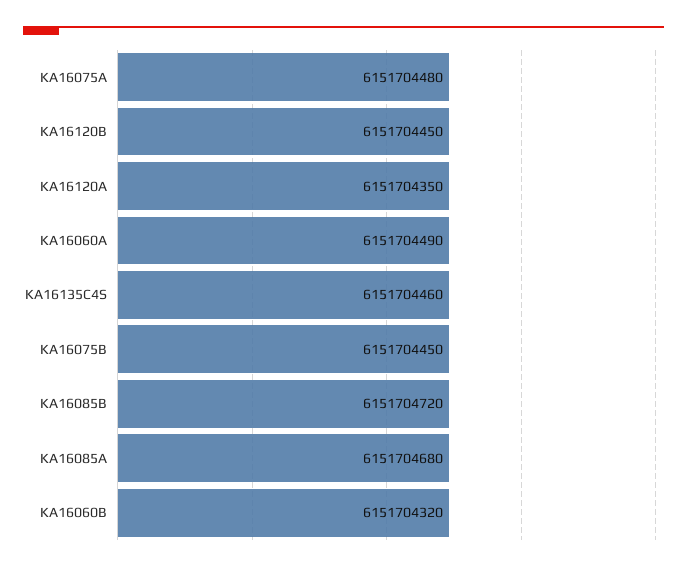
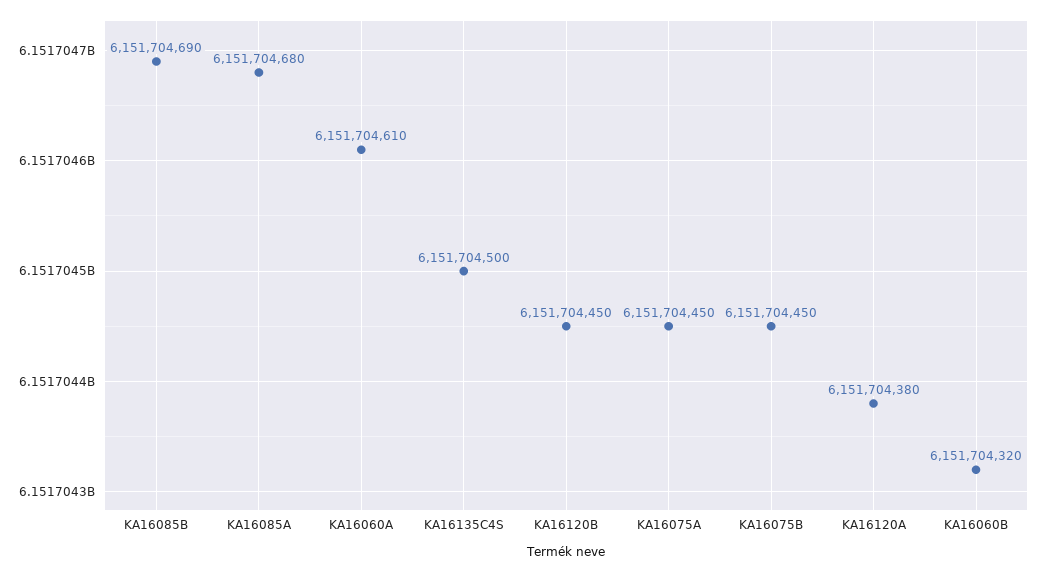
KA16075A: 6151704480 -> 6151704450
KA16120A: 6151704350 -> 6151704380
KA16060A: 6151704490 -> 6151704610
KA16135C4S: 6151704460 -> 6151704500
KA16085B: 6151704720 -> 6151704690

